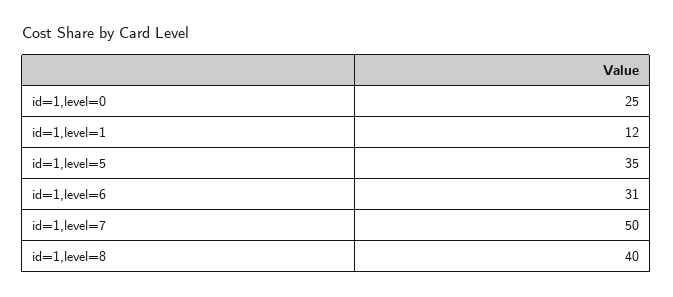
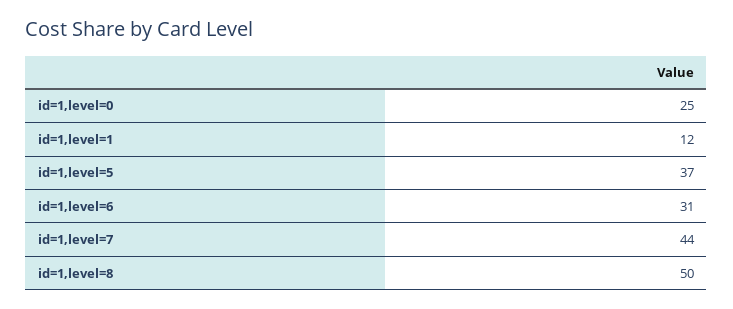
id=1,level=5: 35 -> 37
id=1,level=7: 50 -> 44
id=1,level=8: 40 -> 50

